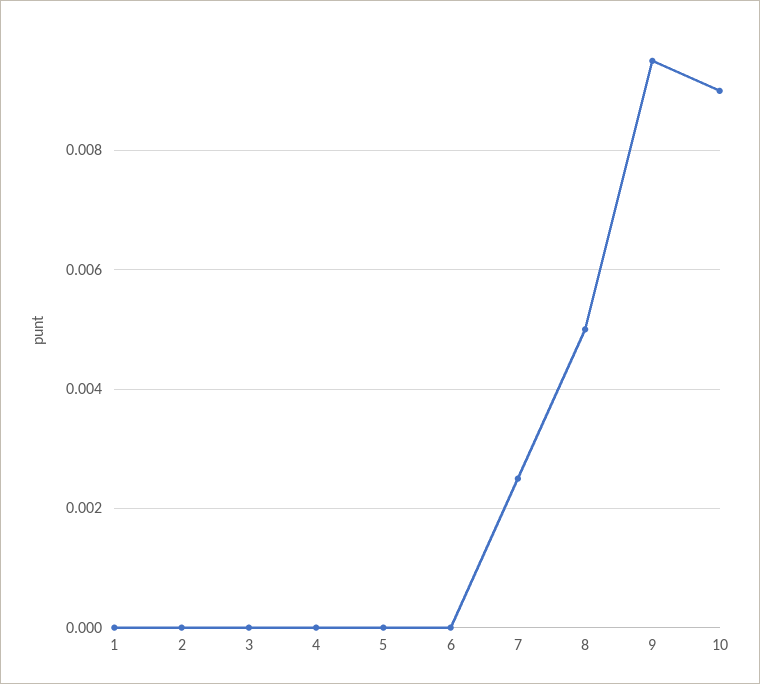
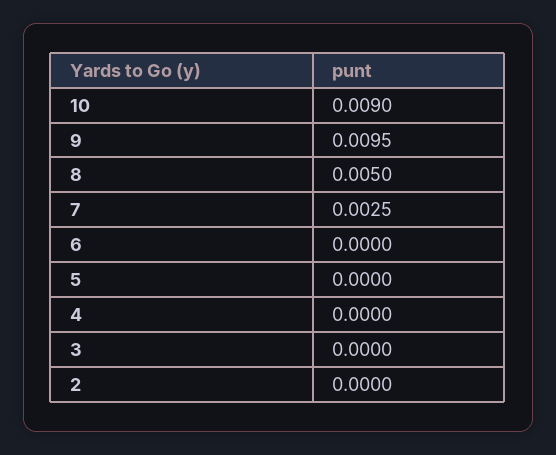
1: 0 -> none

